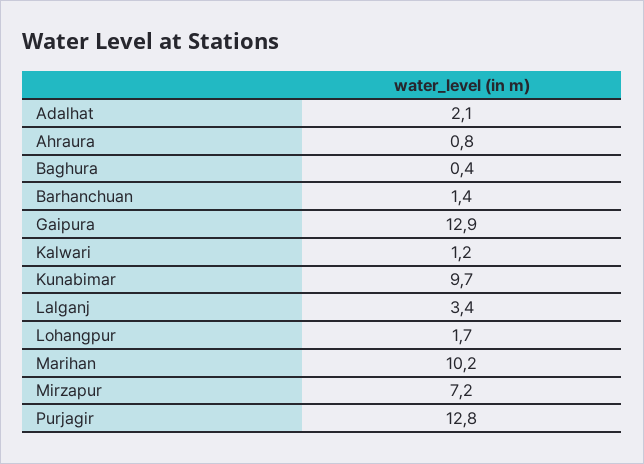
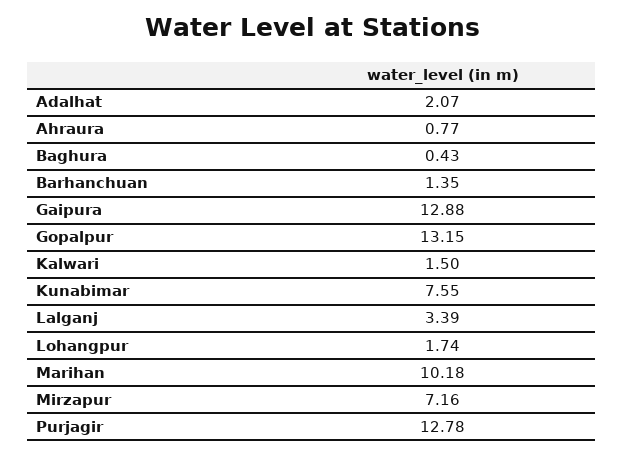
Kalwari: 1.2 -> 1.5
Kunabimar: 9.7 -> 7.55
Gopalpur: none -> 13.15

